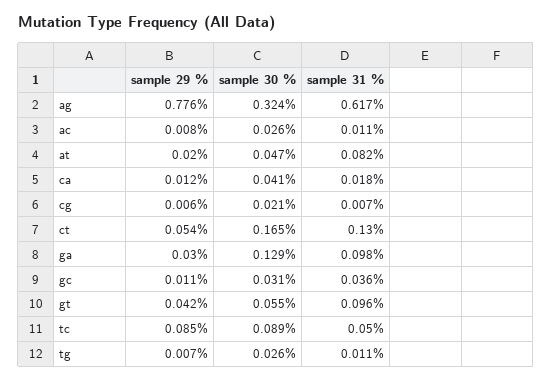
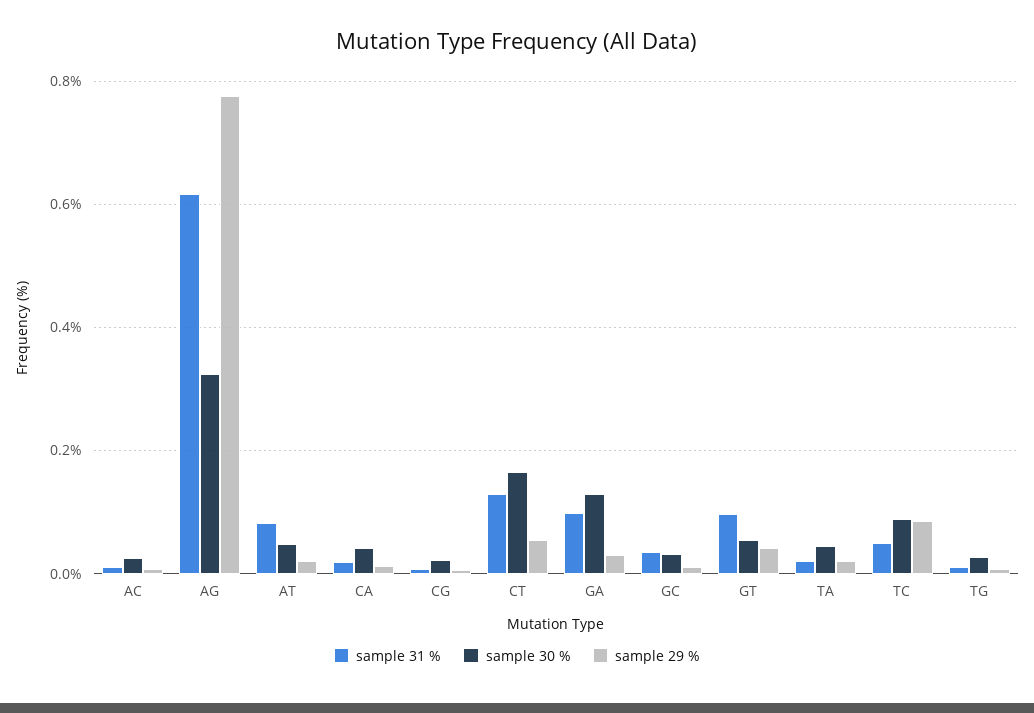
sample 31 %, TA: none -> 0.02
sample 30 %, TA: none -> 0.04
sample 29 %, TA: none -> 0.02

